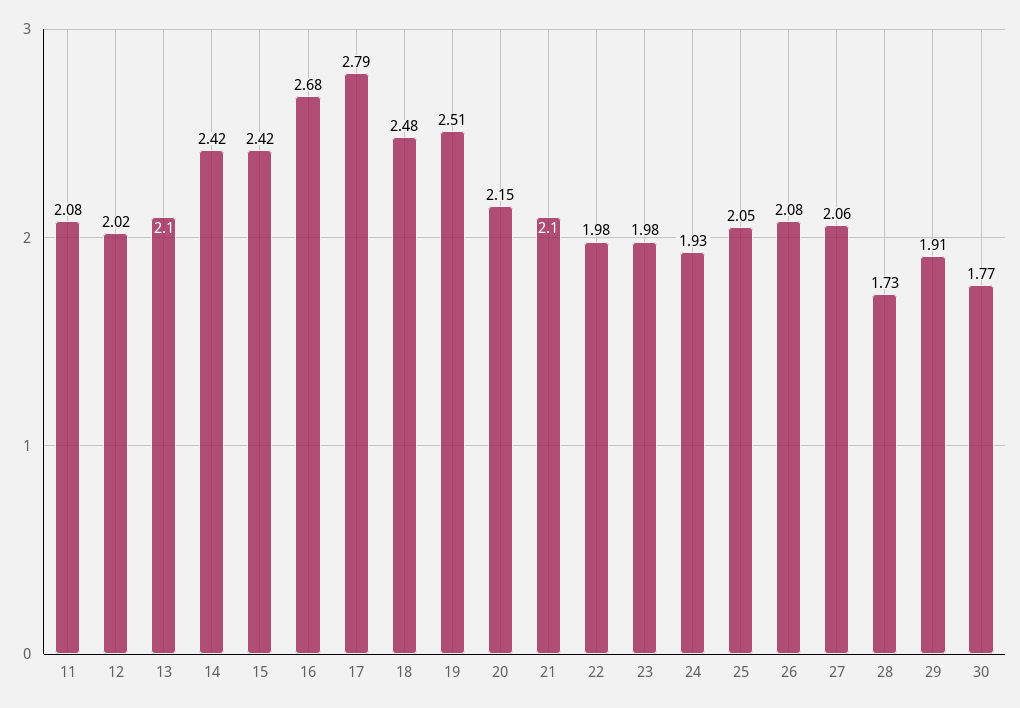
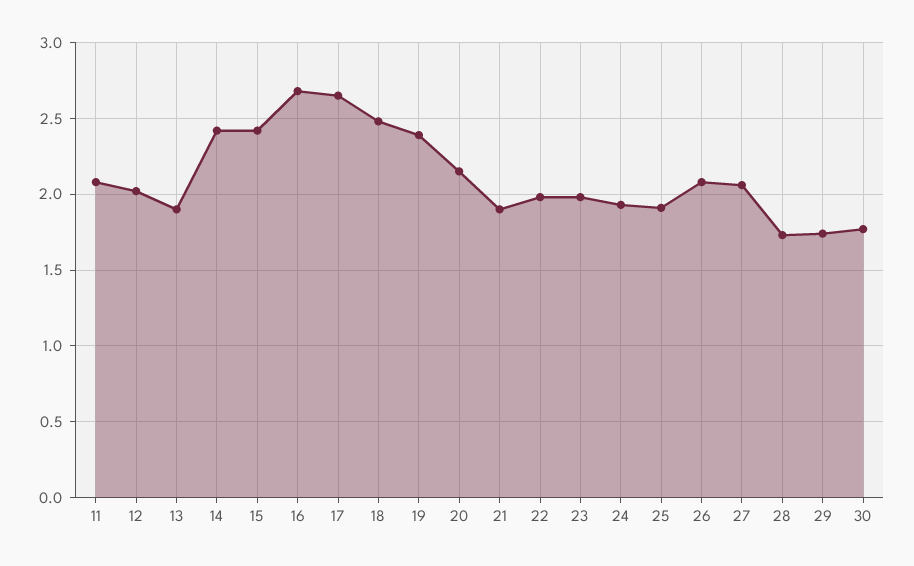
13: 2.1 -> 1.9
17: 2.79 -> 2.65
19: 2.51 -> 2.4
21: 2.1 -> 1.9
25: 2.05 -> 1.9
29: 1.91 -> 1.75

